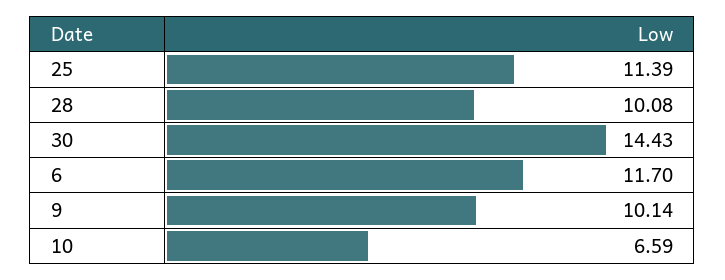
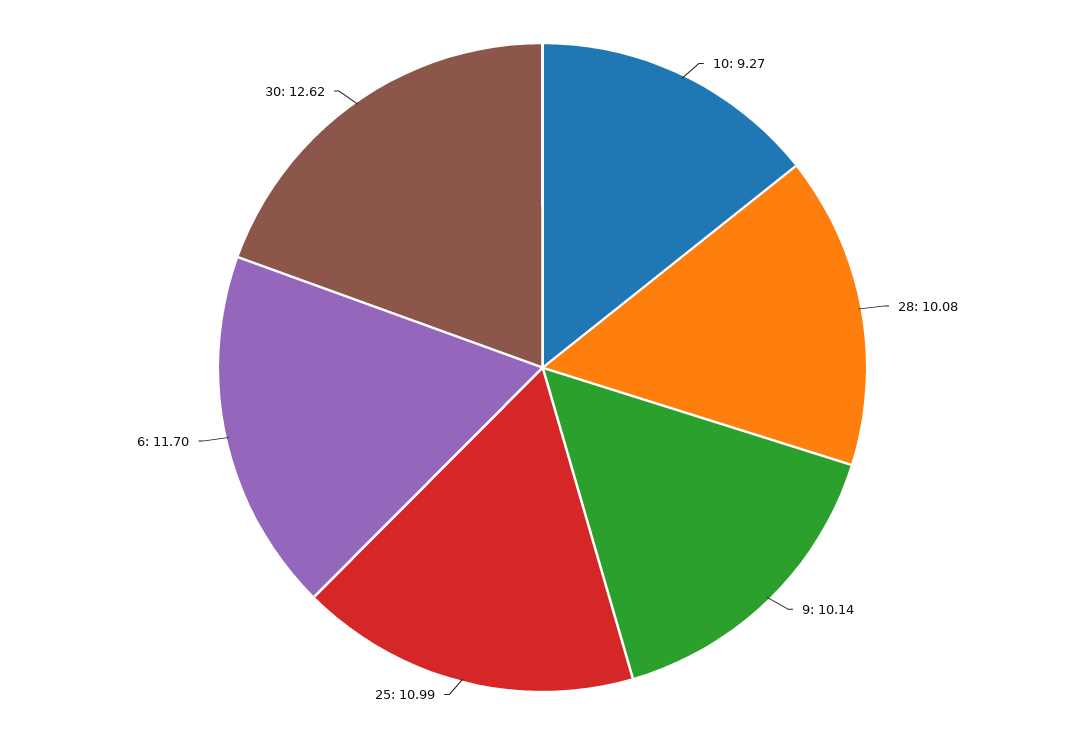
25: 11.39 -> 10.99
30: 14.43 -> 12.62
10: 6.59 -> 9.27

